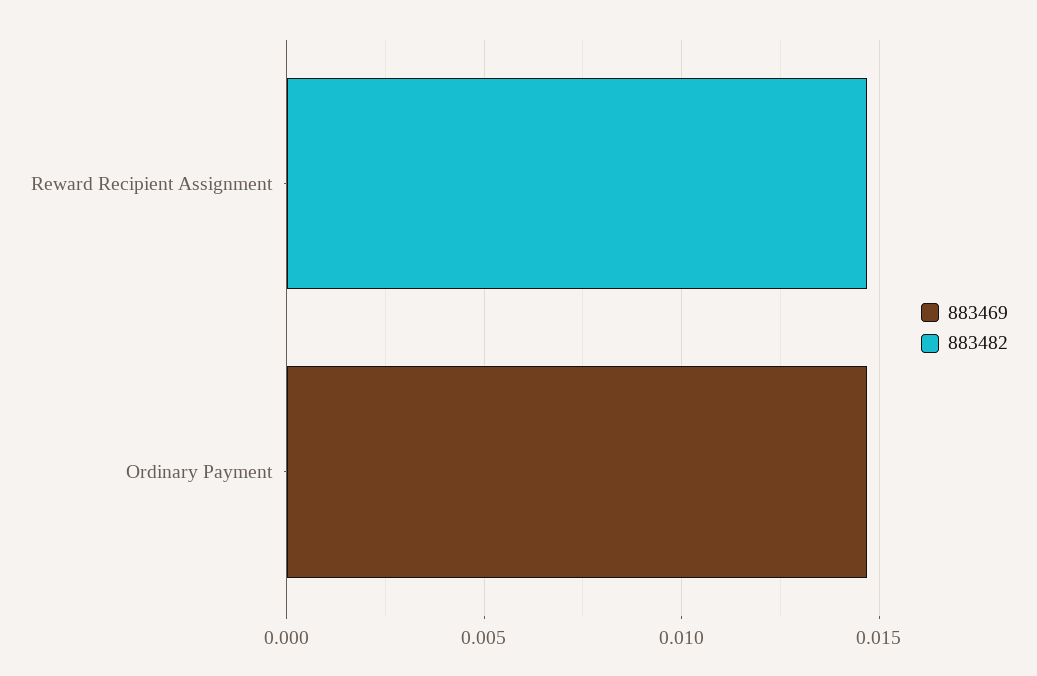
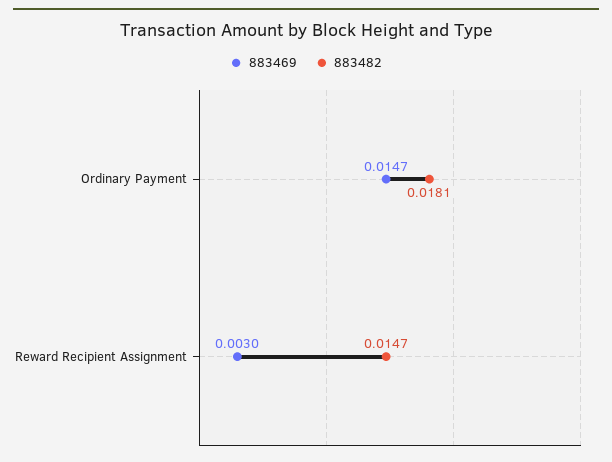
883469, Reward Recipient Assignment: 0 -> 0.003
883482, Ordinary Payment: 0 -> 0.0181

